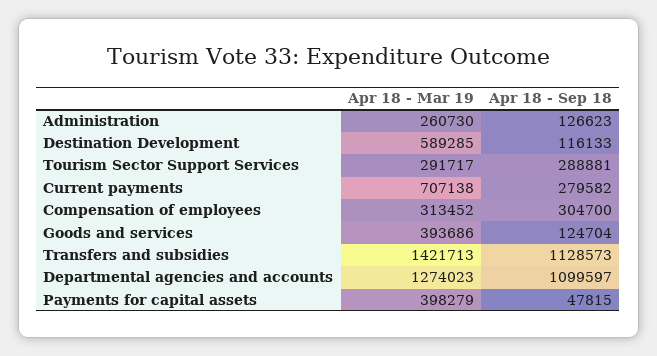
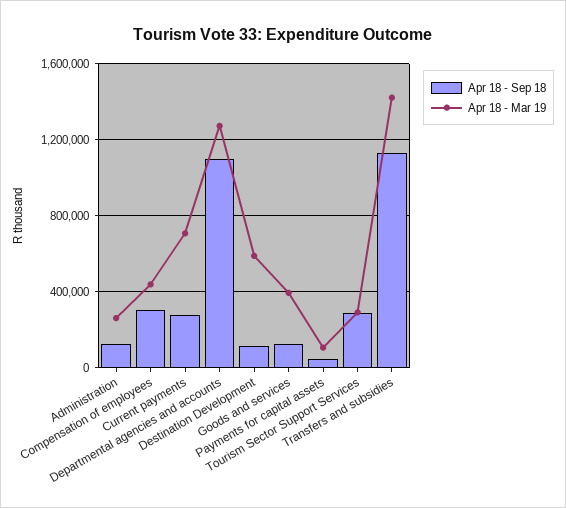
Apr 18 - Mar 19, Compensation of employees: 313452 -> 450000
Apr 18 - Mar 19, Payments for capital assets: 398279 -> 100000

